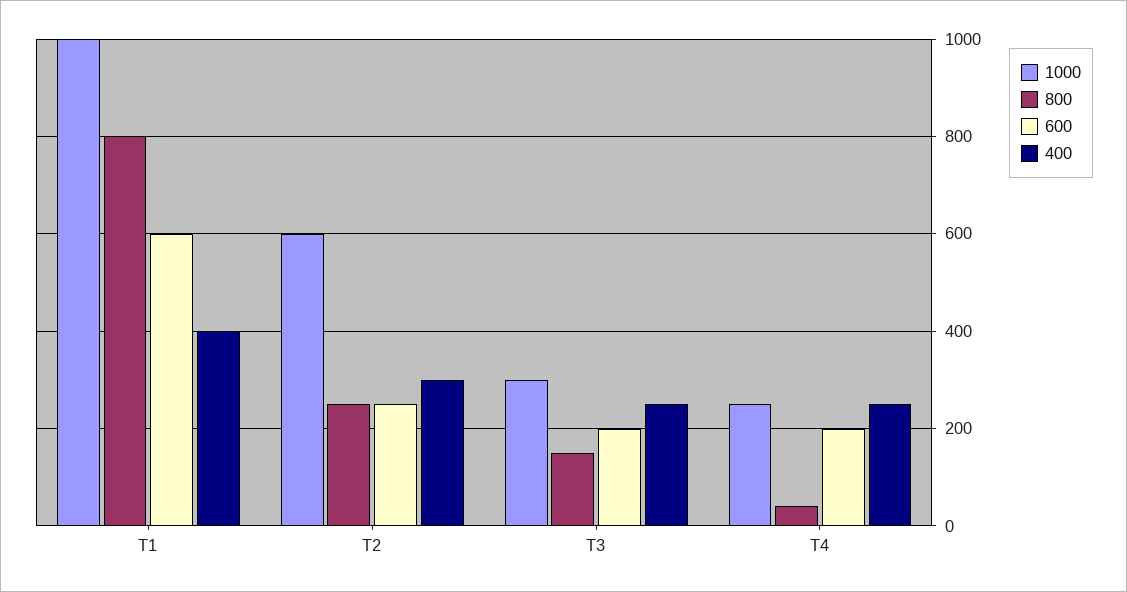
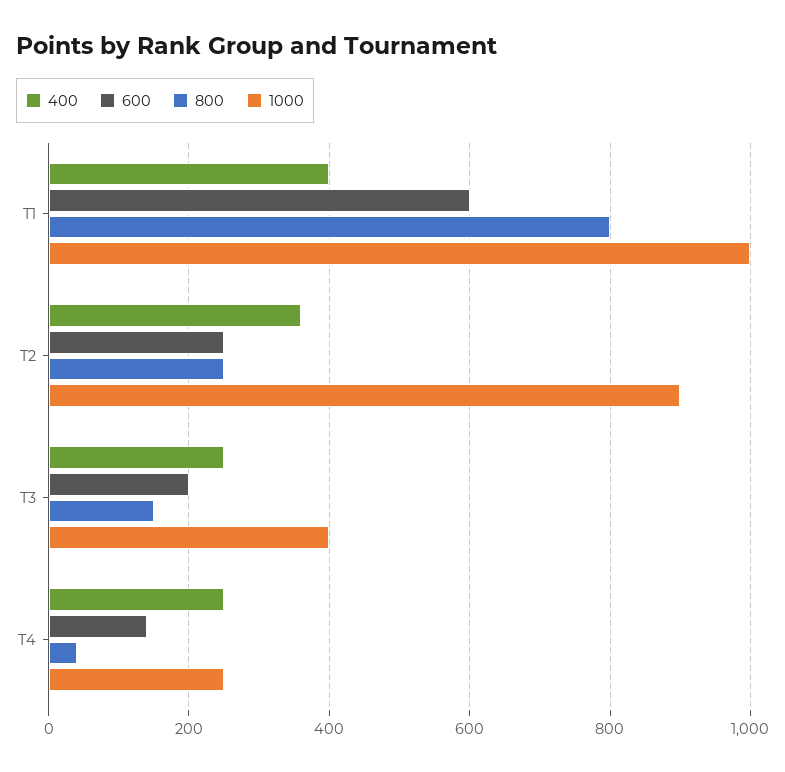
1000, T2: 600 -> 900
400, T2: 300 -> 360
1000, T3: 300 -> 400
600, T4: 200 -> 140

